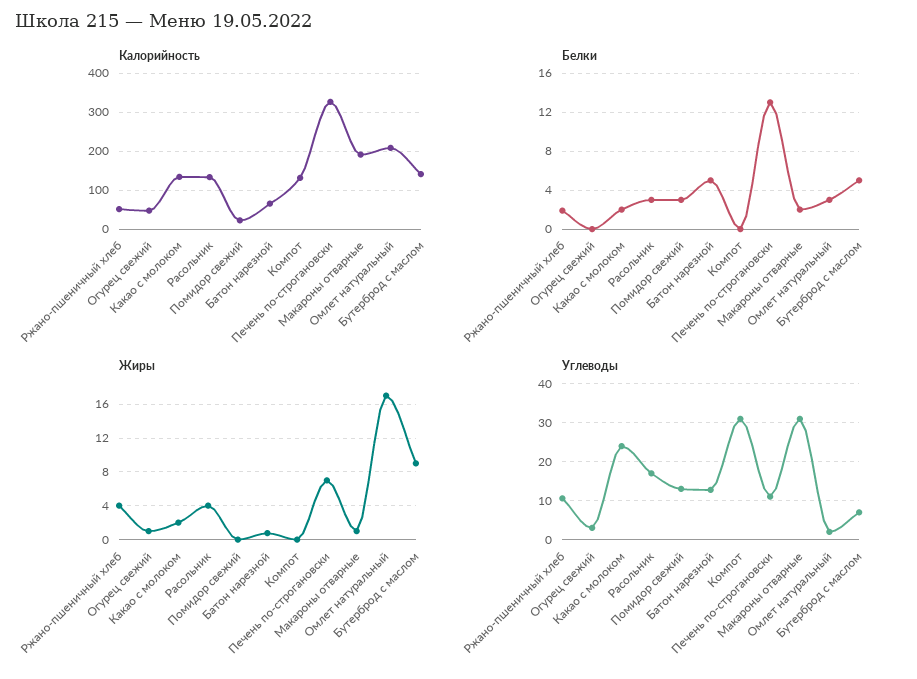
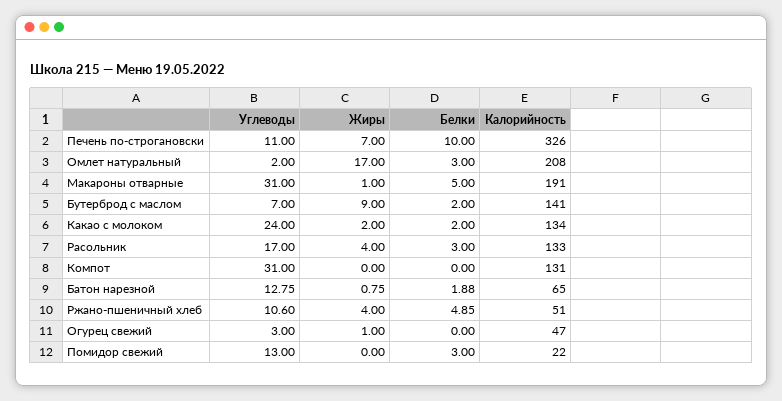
Белки, Ржано-пшеничный хлеб: 2 -> 4.85
Белки, Батон нарезной: 5 -> 1.88
Белки, Печень по-строгановски: 13 -> 10
Белки, Макароны отварные: 2 -> 5
Белки, Бутерброд с маслом: 5 -> 2

